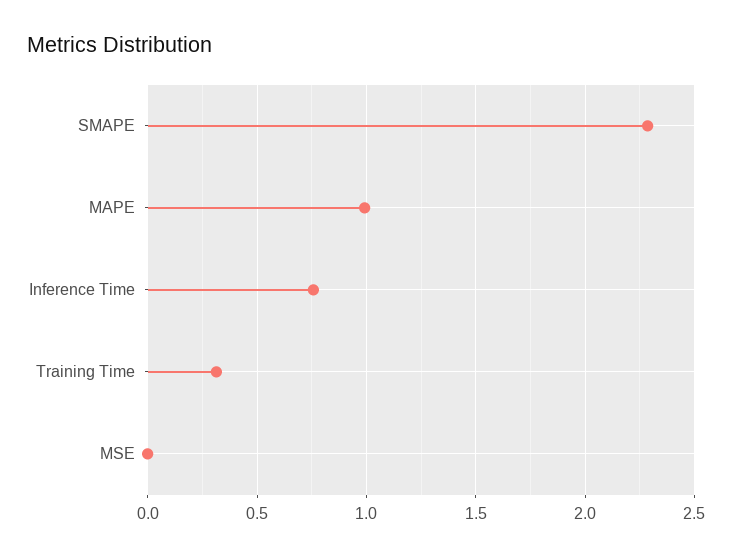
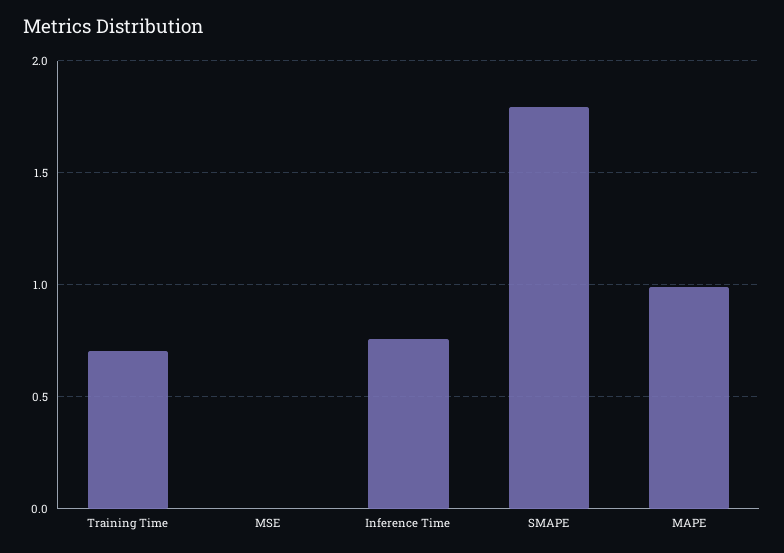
SMAPE: 2.3 -> 1.8
Training Time: 0.3 -> 0.7

